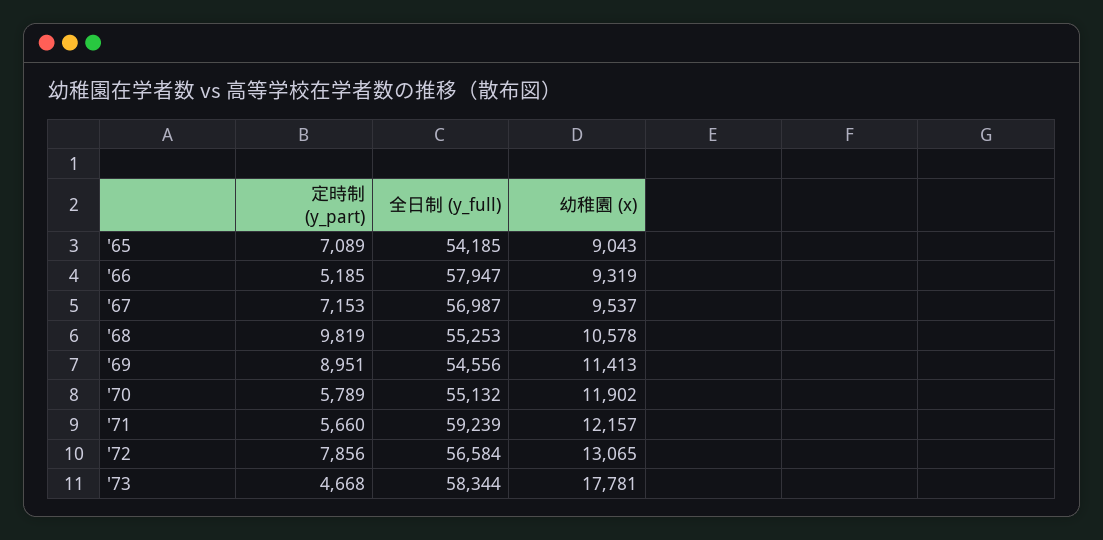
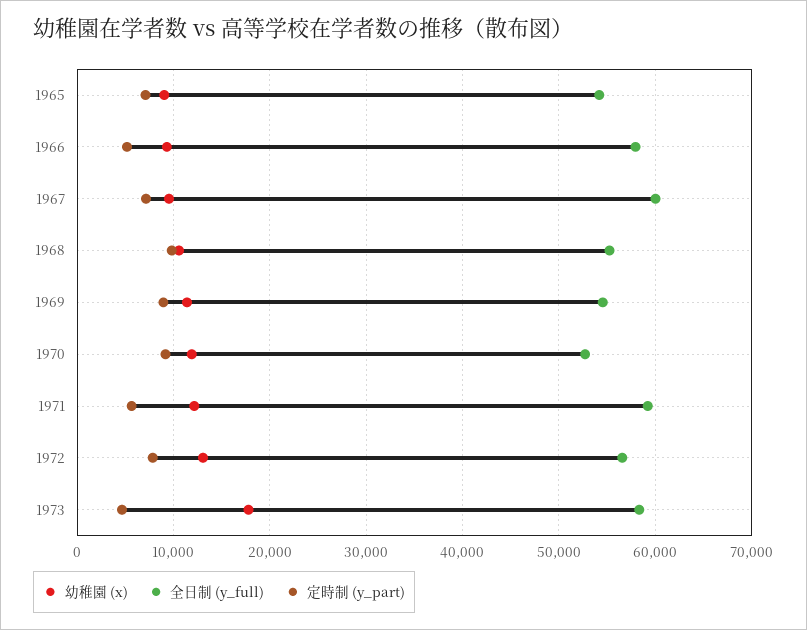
全日制 (y_full), '67: 56987 -> 60000
定時制 (y_part), '70: 5789 -> 9000
全日制 (y_full), '70: 55132 -> 53000

